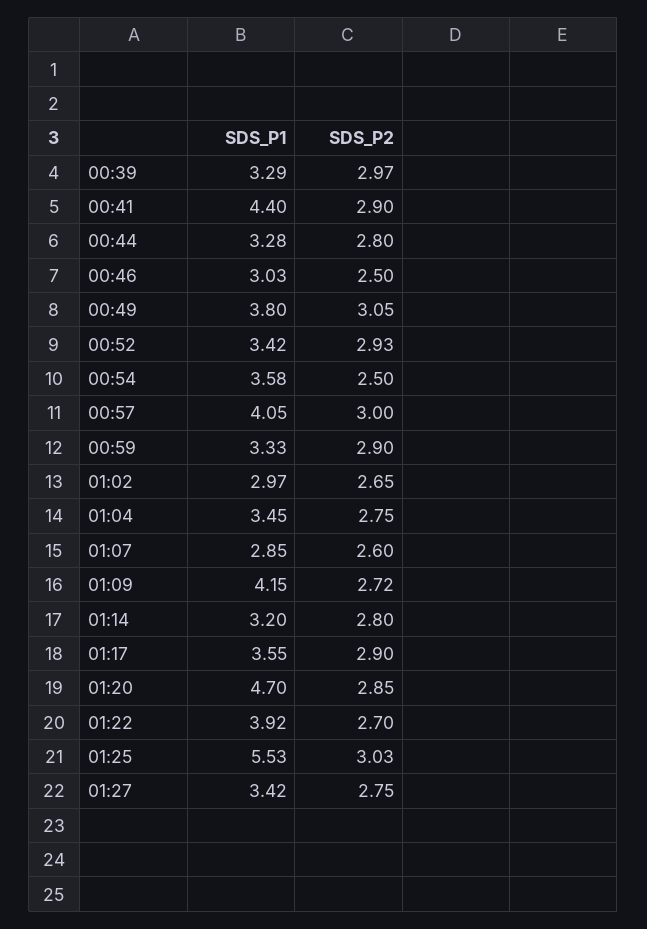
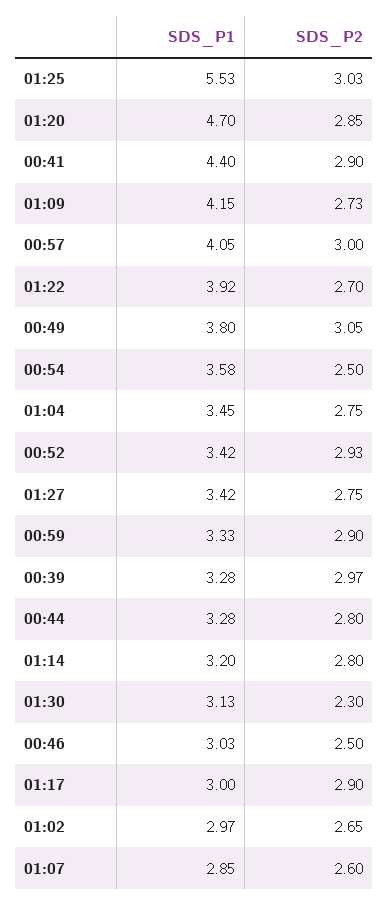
SDS_P1, 00:39: 3.29 -> 3.28
SDS_P2, 01:09: 2.72 -> 2.73
SDS_P1, 01:17: 3.55 -> 3
SDS_P1, 01:30: none -> 3.13
SDS_P2, 01:30: none -> 2.3

